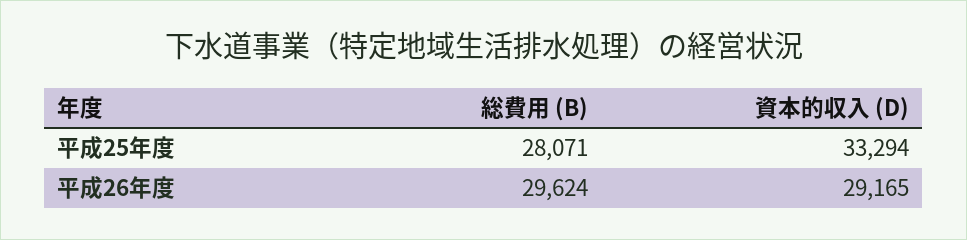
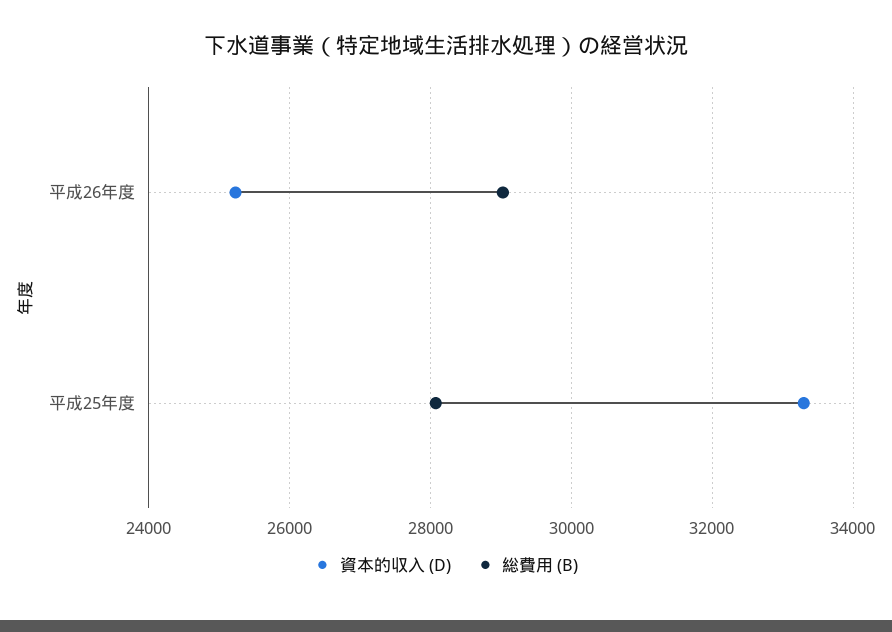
総費用 (B), 平成26年度: 29624 -> 29000
資本的収入 (D), 平成26年度: 29165 -> 25200

